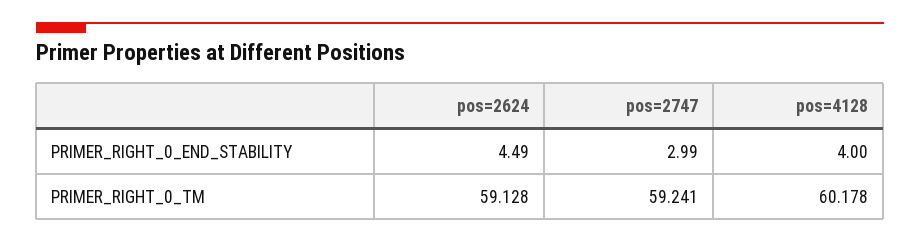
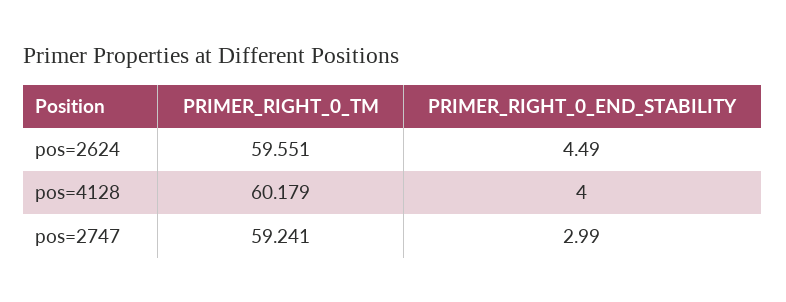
pos=2624, PRIMER_RIGHT_0_TM: 59.128 -> 59.551
pos=4128, PRIMER_RIGHT_0_TM: 60.178 -> 60.179

